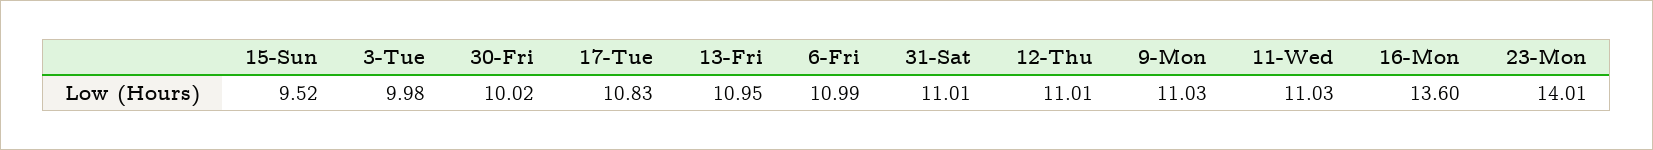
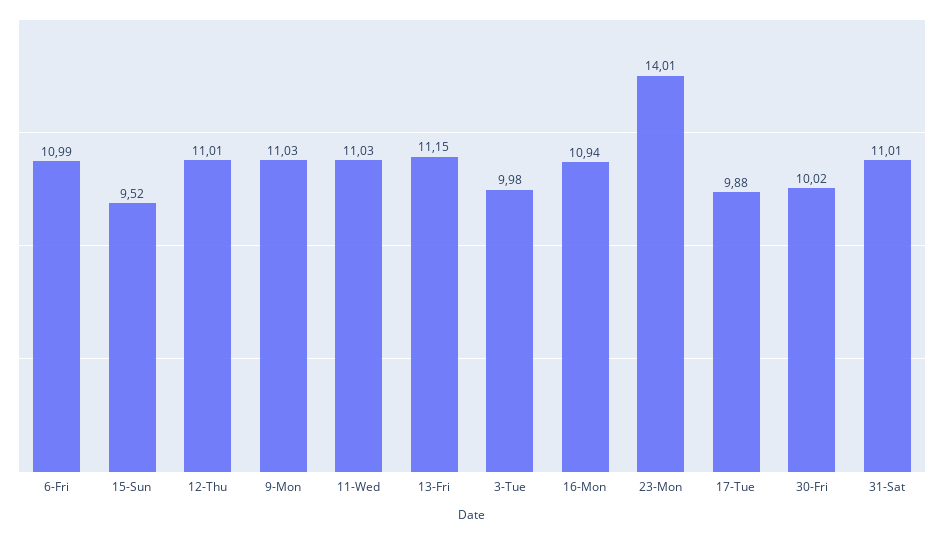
17-Tue: 10.83 -> 9.88
13-Fri: 10.95 -> 11.15
16-Mon: 13.6 -> 10.94

